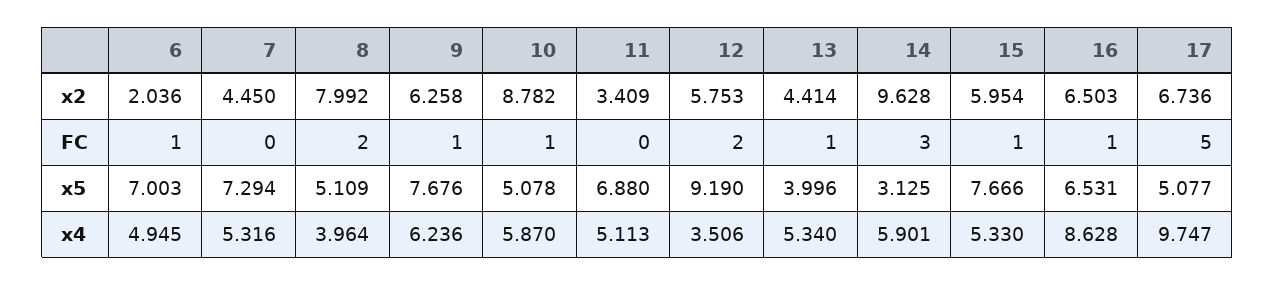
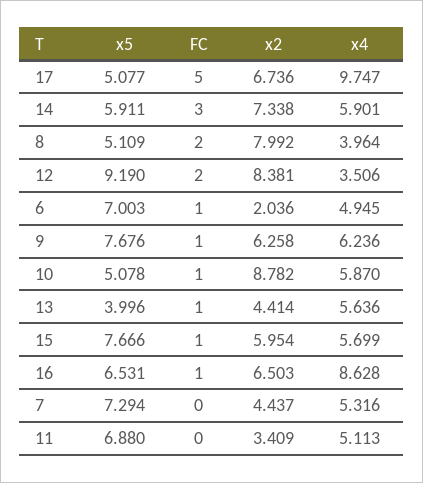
7, x2: 4.45 -> 4.437
12, x2: 5.753 -> 8.381
14, x2: 9.628 -> 7.338
14, x5: 3.125 -> 5.911
13, x4: 5.34 -> 5.636
15, x4: 5.33 -> 5.699

